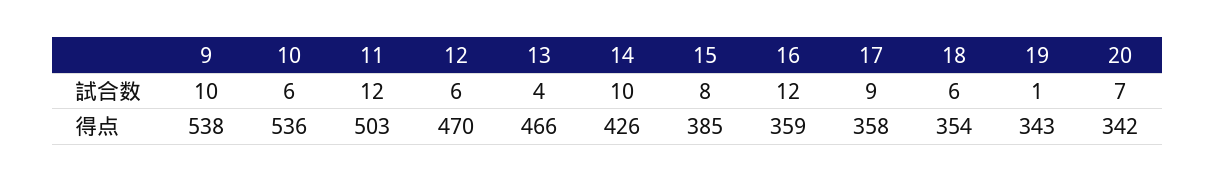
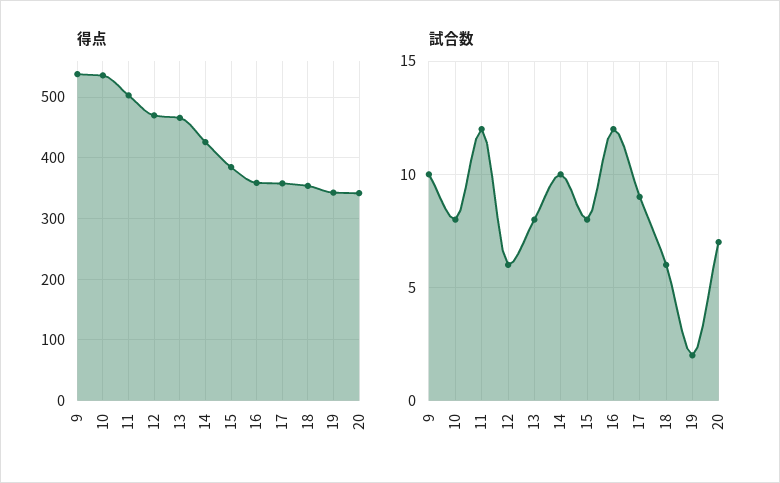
試合数, 10: 6 -> 8
試合数, 13: 4 -> 8
試合数, 19: 1 -> 2

